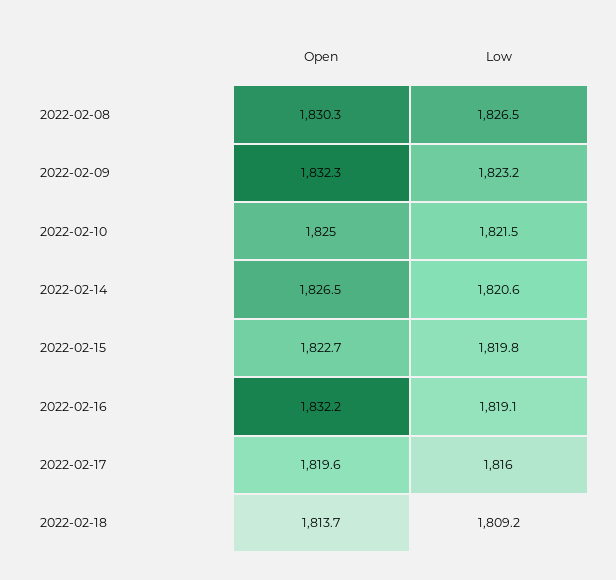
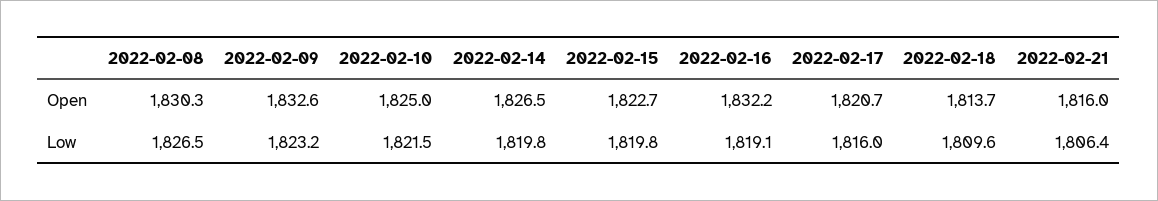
Open, 2022-02-09: 1832.3 -> 1832.6
Low, 2022-02-14: 1820.6 -> 1819.8
Open, 2022-02-17: 1819.6 -> 1820.7
Low, 2022-02-18: 1809.2 -> 1809.6
Open, 2022-02-21: none -> 1816
Low, 2022-02-21: none -> 1806.4

